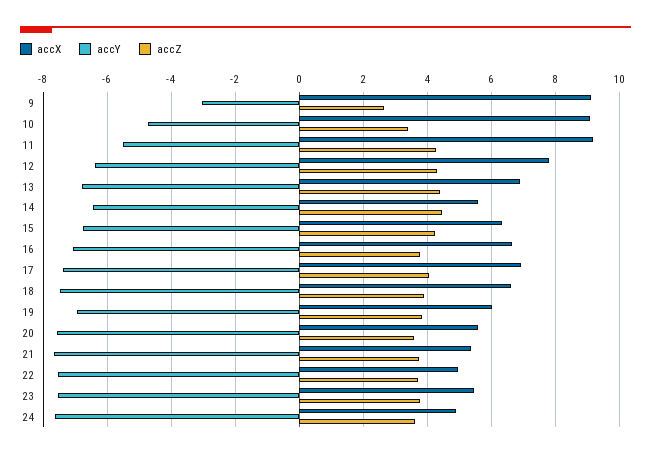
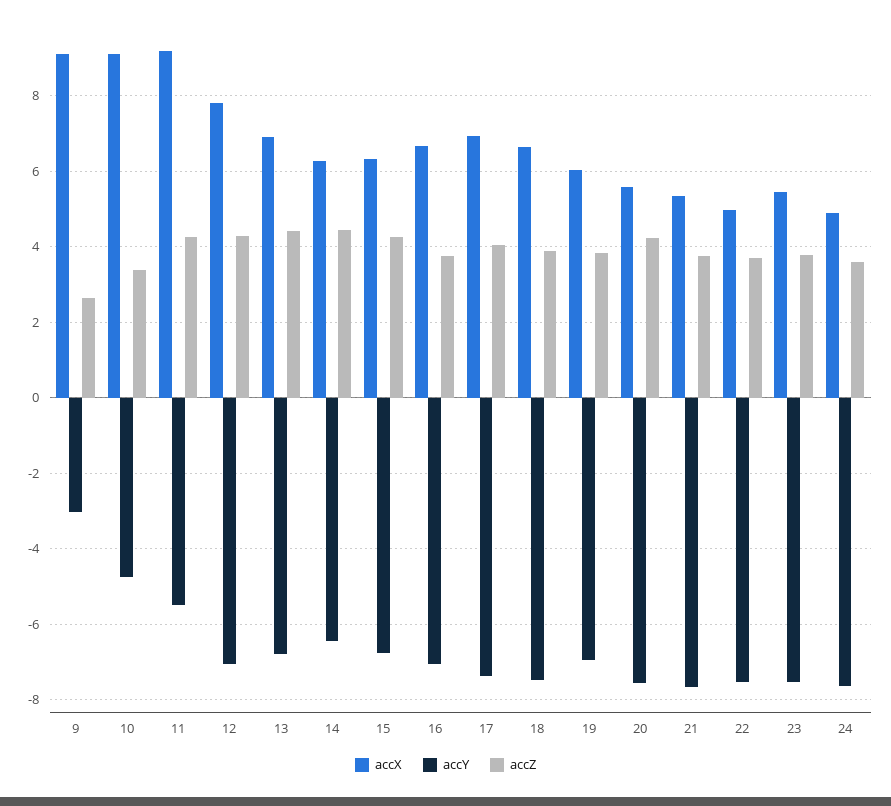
accY, 12: -6.4 -> -7
accX, 14: 5.6 -> 6.2
accZ, 20: 3.6 -> 4.2

